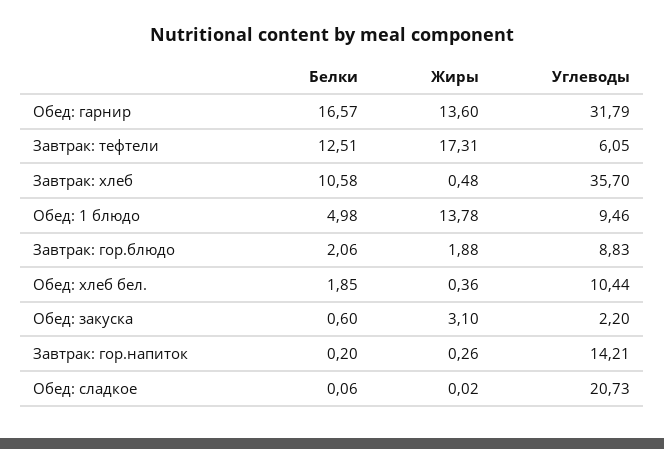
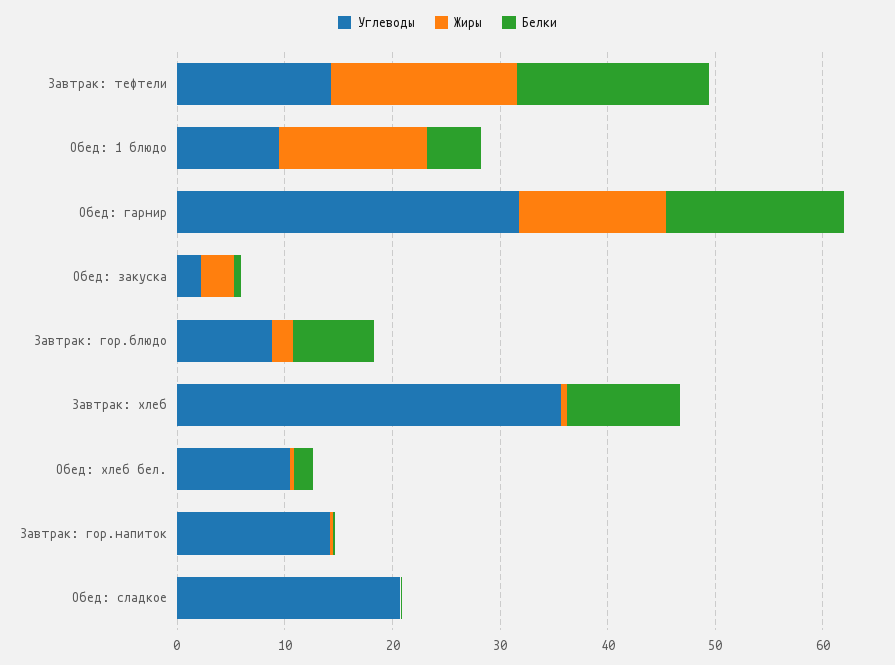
Белки, Завтрак: тефтели: 12.51 -> 18
Углеводы, Завтрак: тефтели: 6.05 -> 14
Белки, Завтрак: гор.блюдо: 2.06 -> 8

